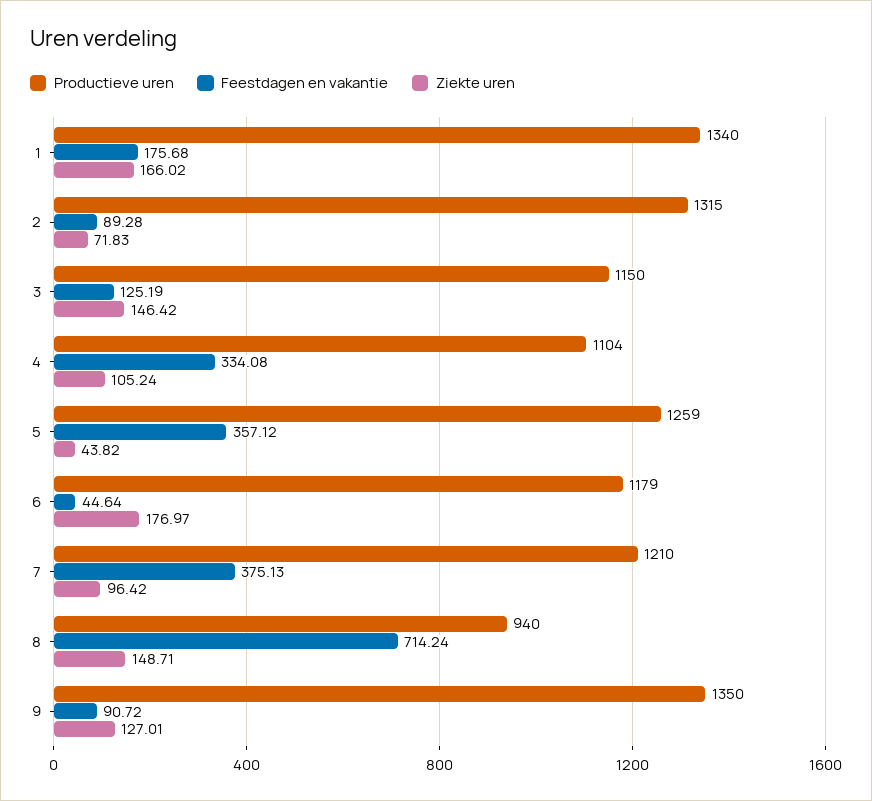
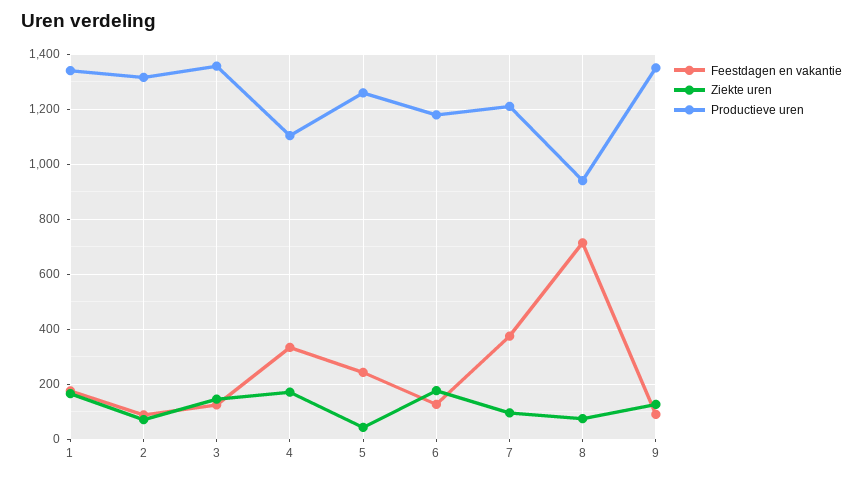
Productieve uren, 3: 1150 -> 1350
Ziekte uren, 4: 105.24 -> 175
Feestdagen en vakantie, 5: 357.12 -> 250
Feestdagen en vakantie, 6: 44.64 -> 125
Ziekte uren, 8: 148.71 -> 75

